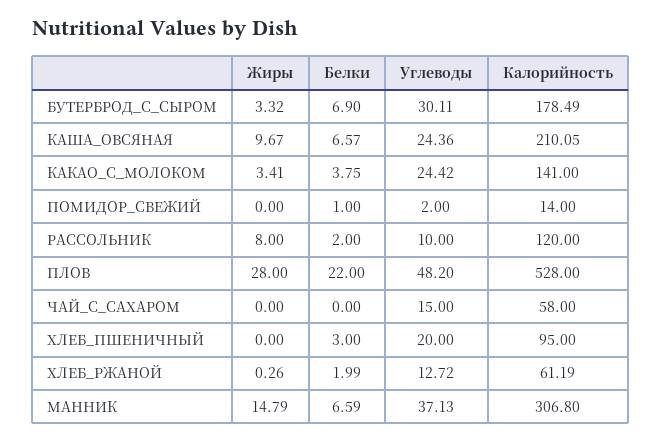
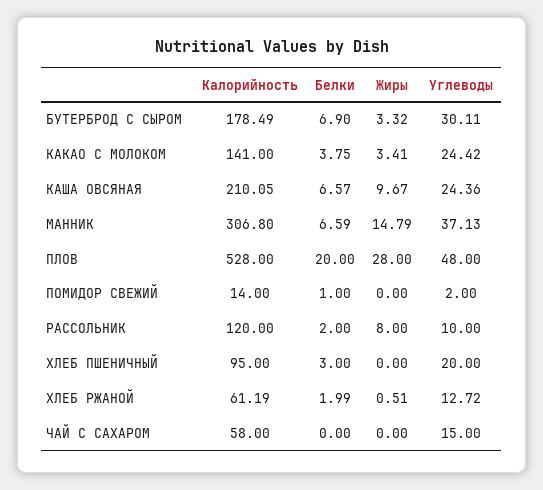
Белки, ПЛОВ: 22 -> 20
Углеводы, ПЛОВ: 48.2 -> 48
Жиры, ХЛЕБ_РЖАНОЙ: 0.26 -> 0.51

